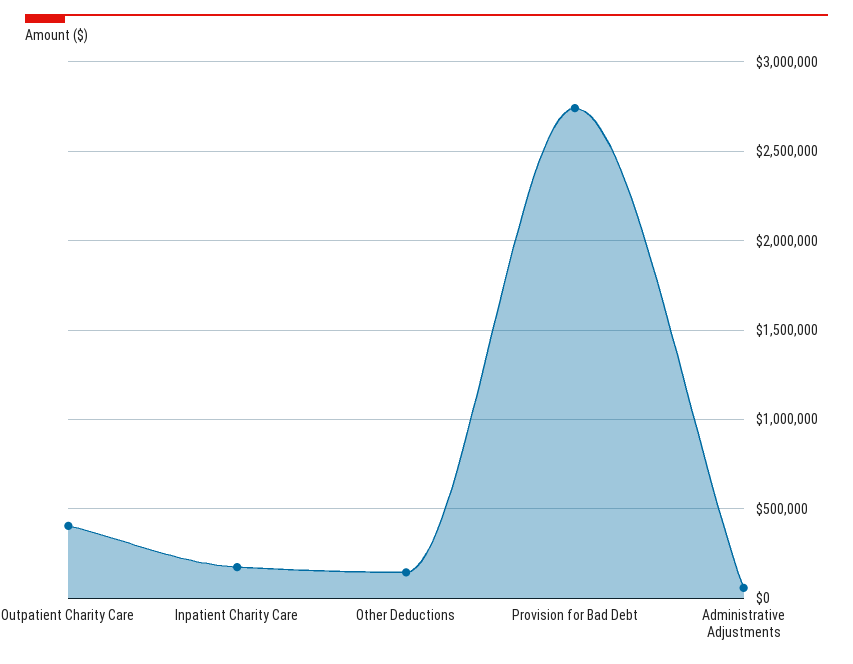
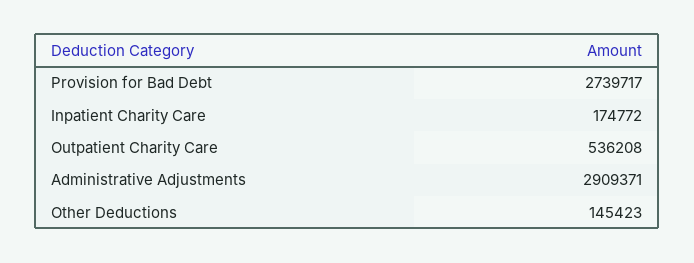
Outpatient Charity Care: 400000 -> 536208
Administrative Adjustments: 50000 -> 2909371

